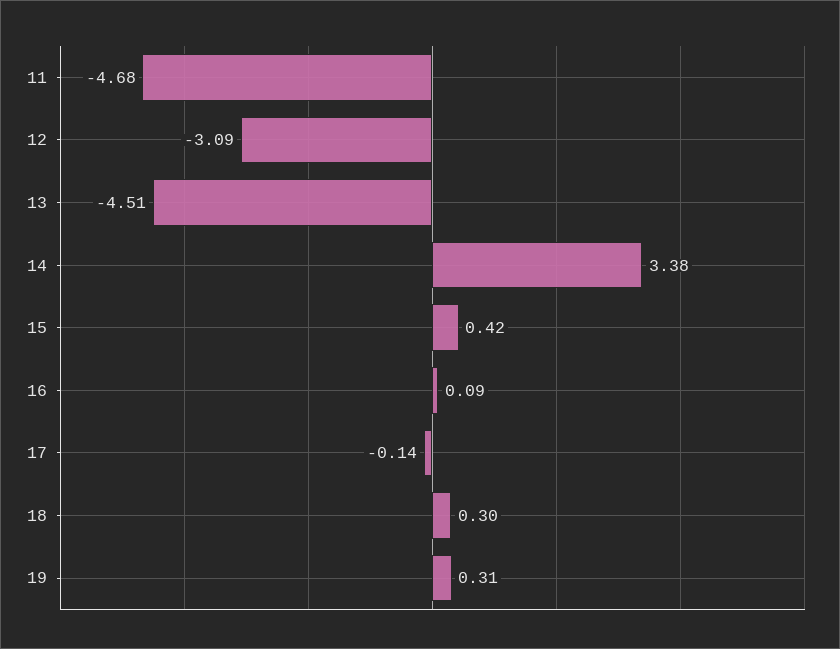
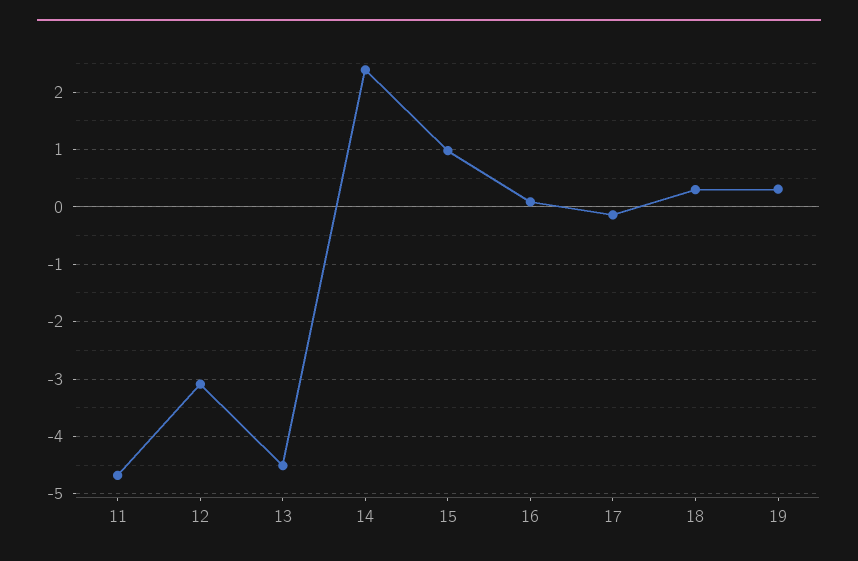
14: 3.38 -> 2.4
15: 0.42 -> 1

